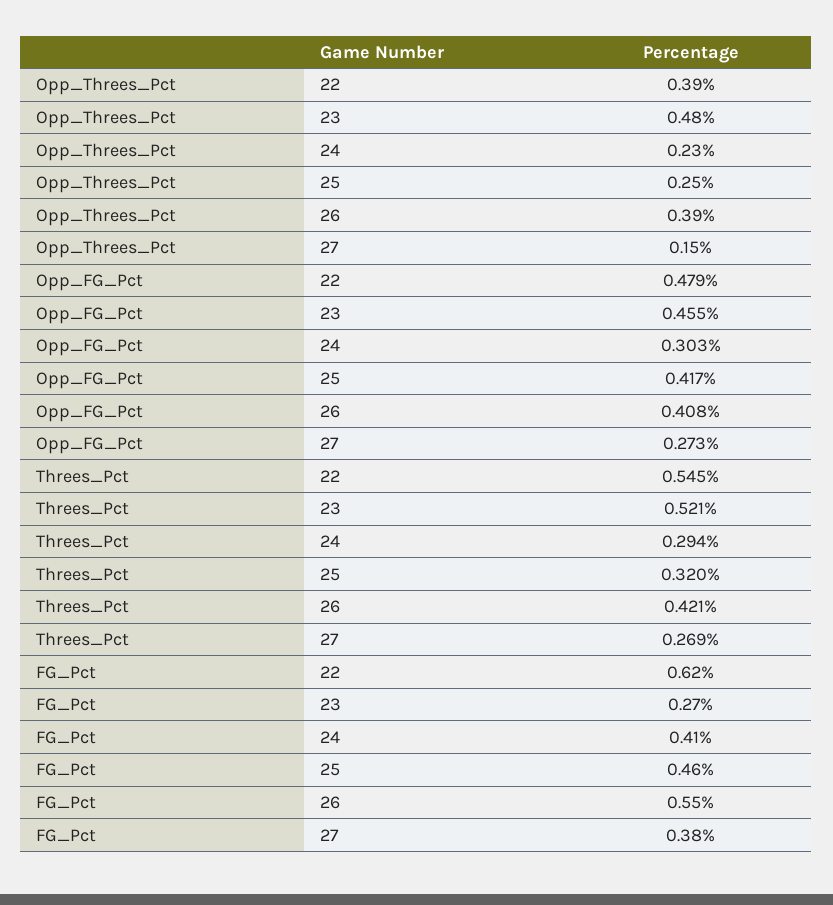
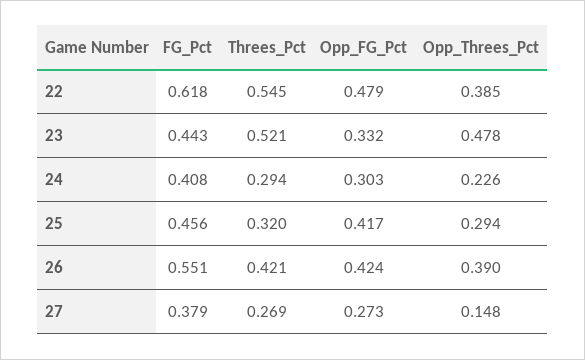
Opp_Threes_Pct, 25: 0.25 -> 0.294
Opp_FG_Pct, 23: 0.455 -> 0.332
Opp_FG_Pct, 26: 0.408 -> 0.424
FG_Pct, 23: 0.27 -> 0.443

